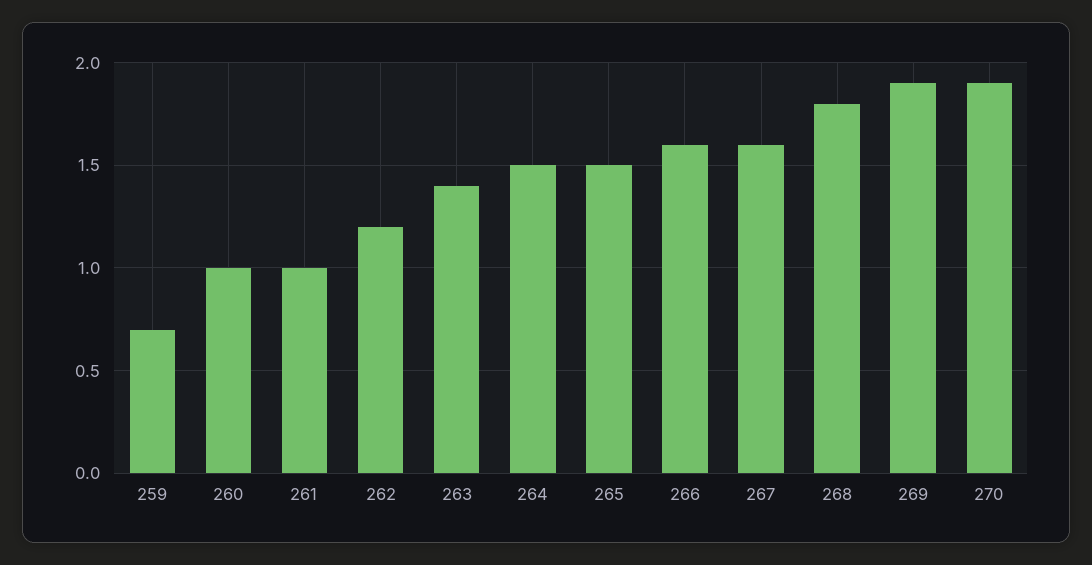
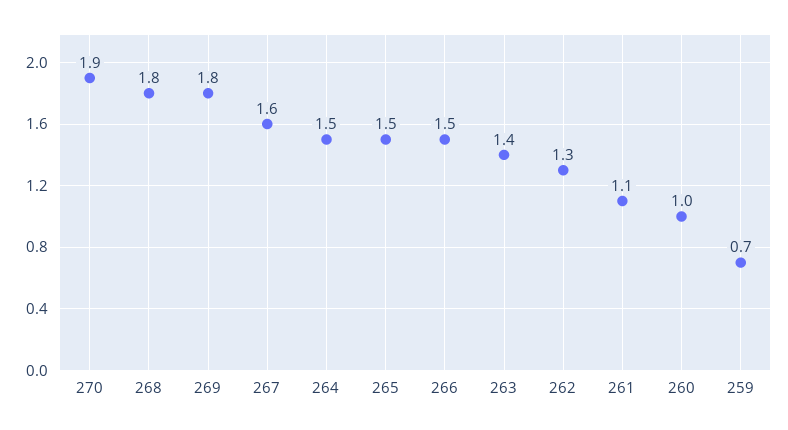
261: 1 -> 1.1
262: 1.2 -> 1.3
266: 1.6 -> 1.5
269: 1.9 -> 1.8

